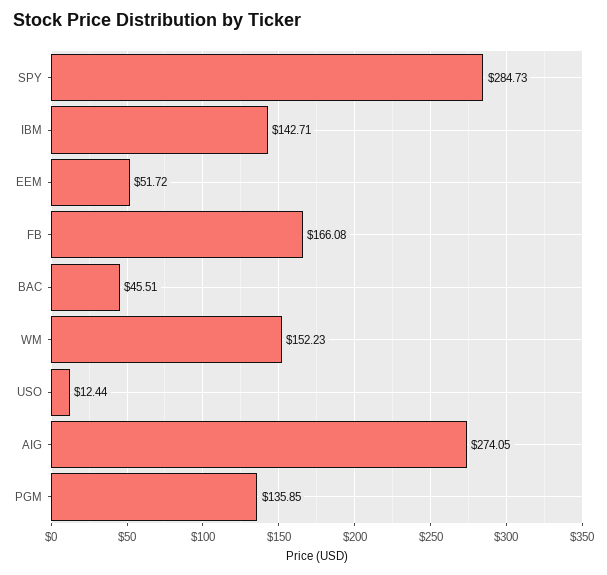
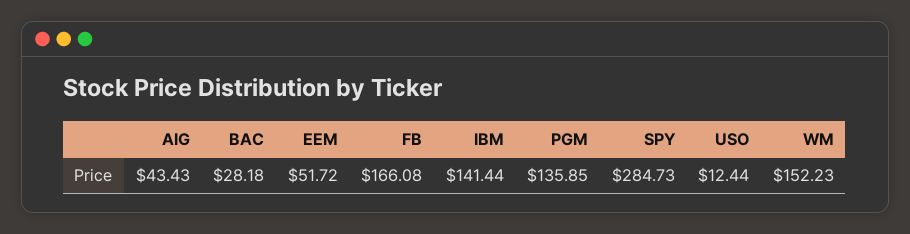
IBM: 142.71 -> 141.44
BAC: 45.51 -> 28.18
AIG: 274.05 -> 43.43

